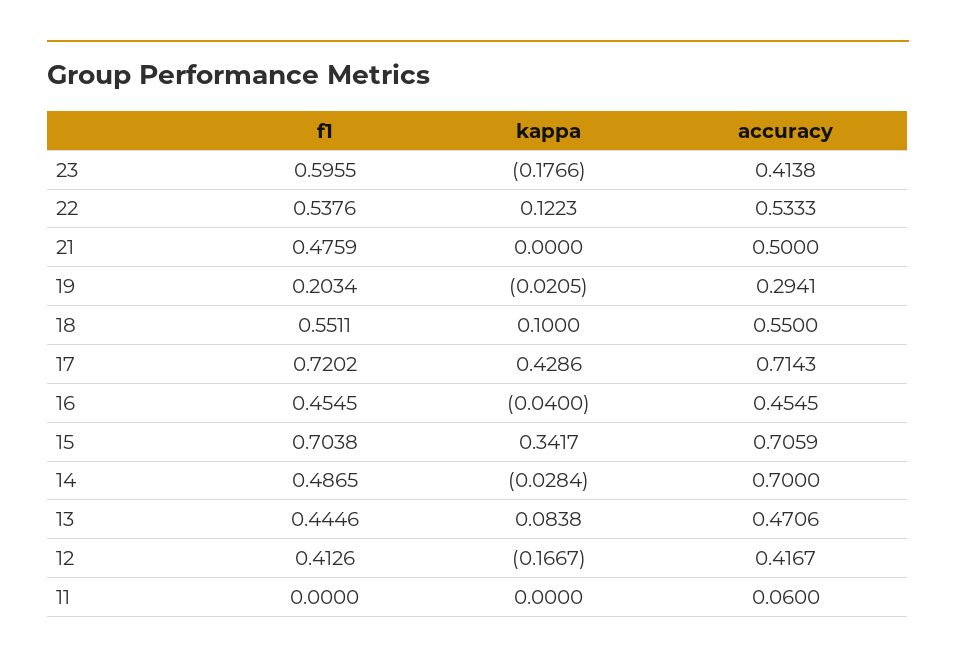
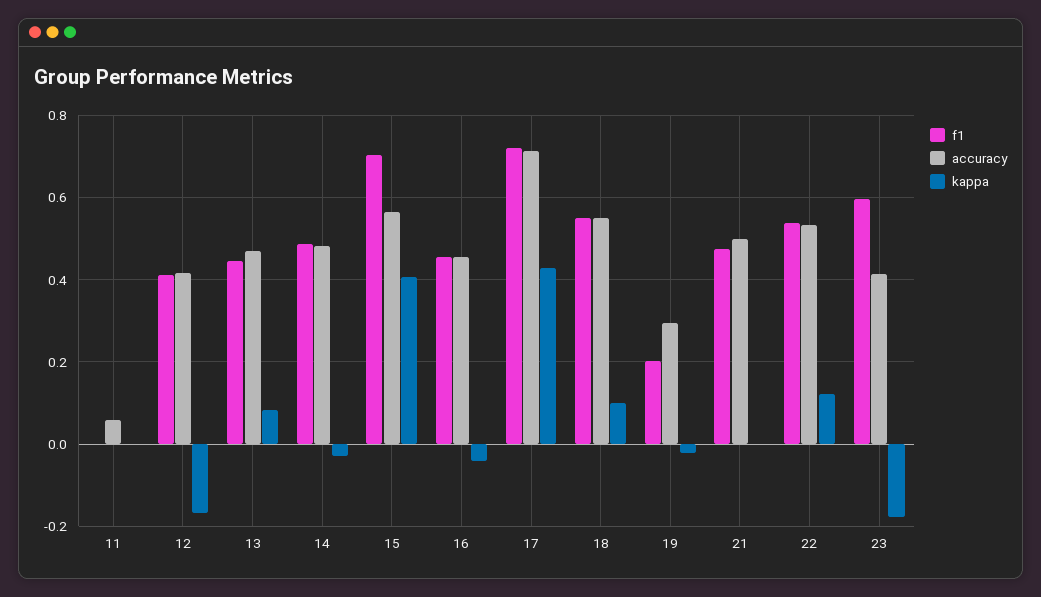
kappa, 15: 0.3417 -> 0.4
accuracy, 15: 0.7059 -> 0.56
accuracy, 14: 0.7 -> 0.48

